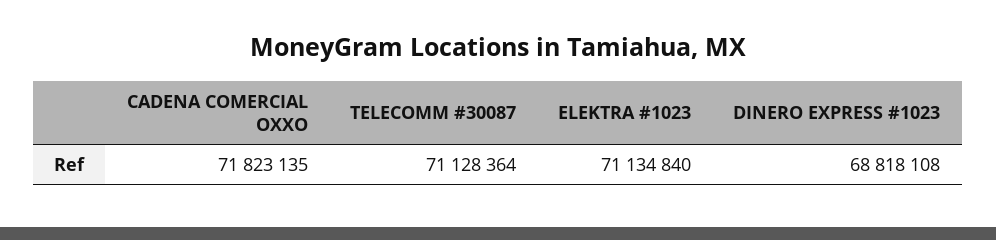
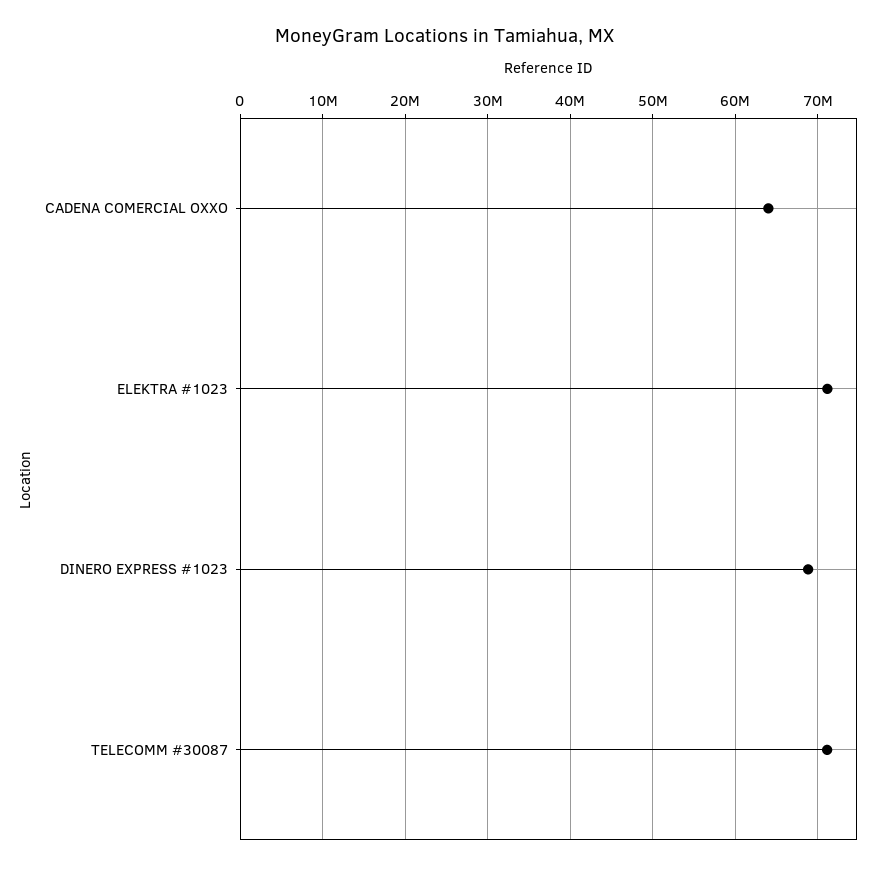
CADENA COMERCIAL OXXO: 71823135 -> 64000000

